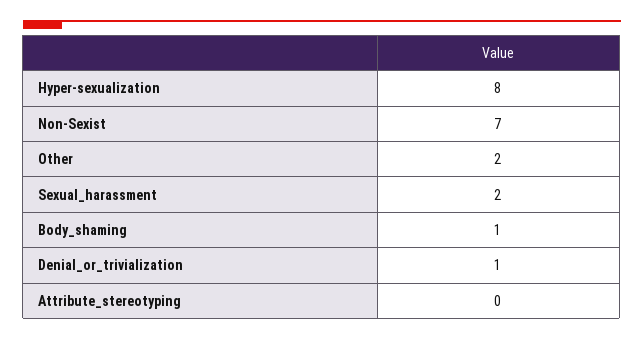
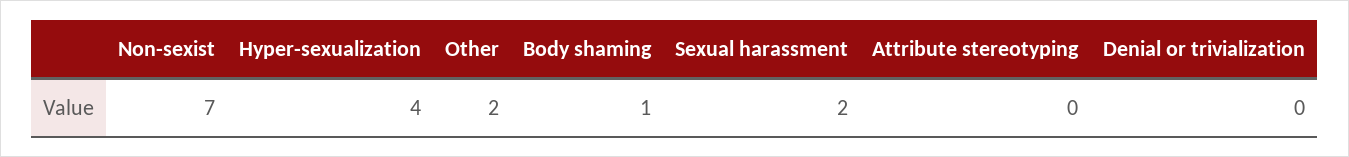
Hyper-sexualization: 8 -> 4
Denial_or_trivialization: 1 -> 0

